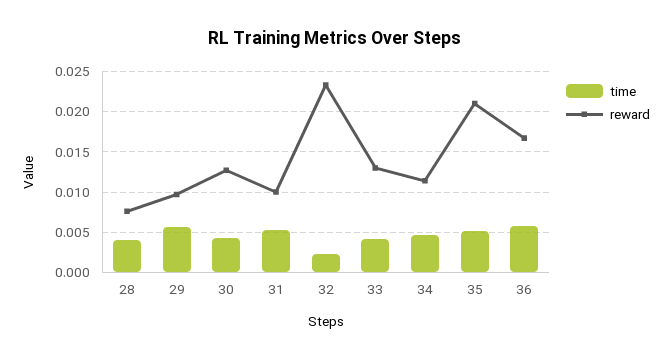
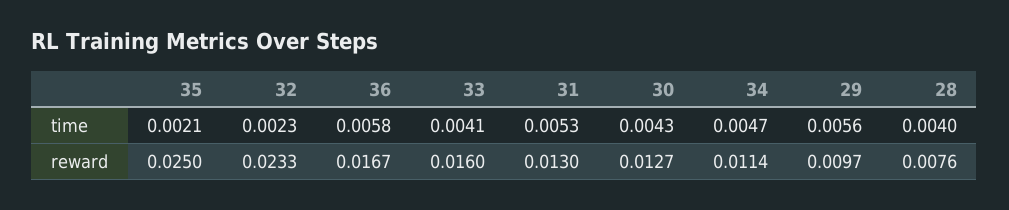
reward, 31: 0.01 -> 0.013
reward, 33: 0.013 -> 0.016
time, 35: 0.005 -> 0.0021
reward, 35: 0.021 -> 0.025

